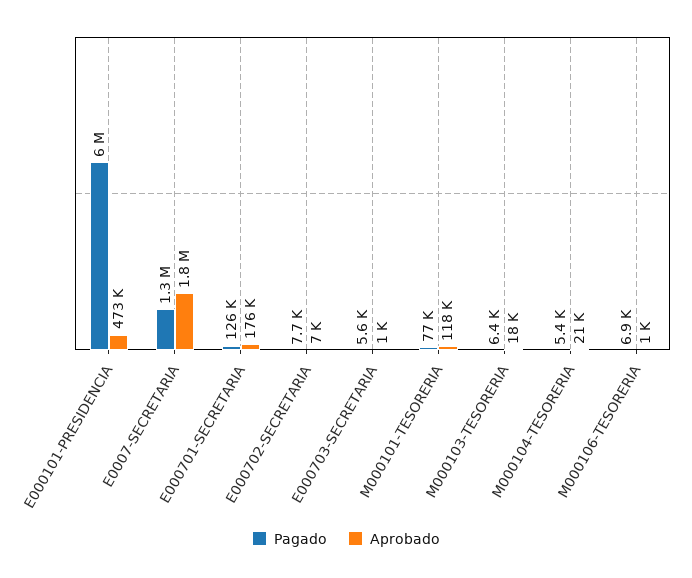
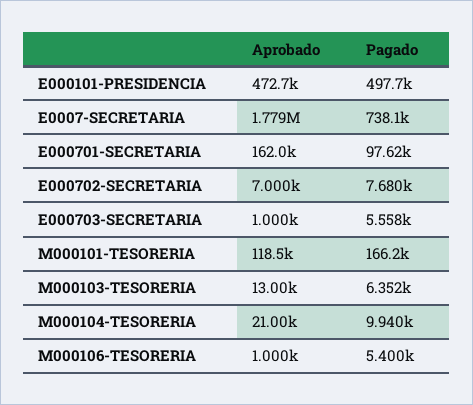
Pagado, E000101-PRESIDENCIA: 6000000 -> 497700
Pagado, E0007-SECRETARIA: 1300000 -> 738100
Pagado, E000701-SECRETARIA: 126000 -> 97620
Aprobado, E000701-SECRETARIA: 176000 -> 162000
Pagado, M000101-TESORERIA: 77000 -> 166200
Aprobado, M000103-TESORERIA: 18000 -> 13000
Pagado, M000104-TESORERIA: 5400 -> 9940
Pagado, M000106-TESORERIA: 6900 -> 5400

